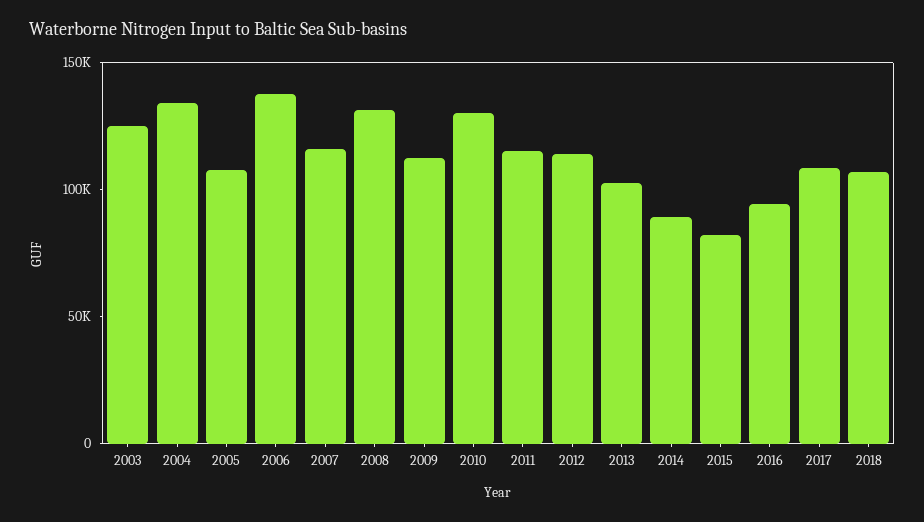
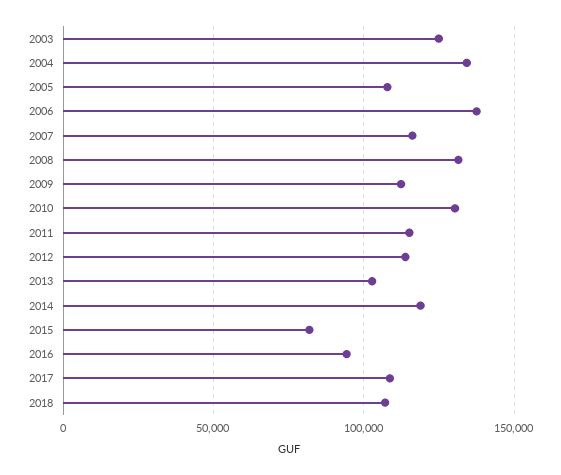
2014: 90000 -> 120000

